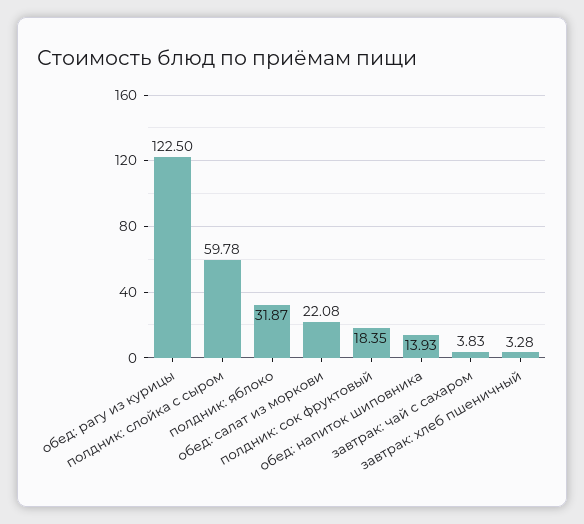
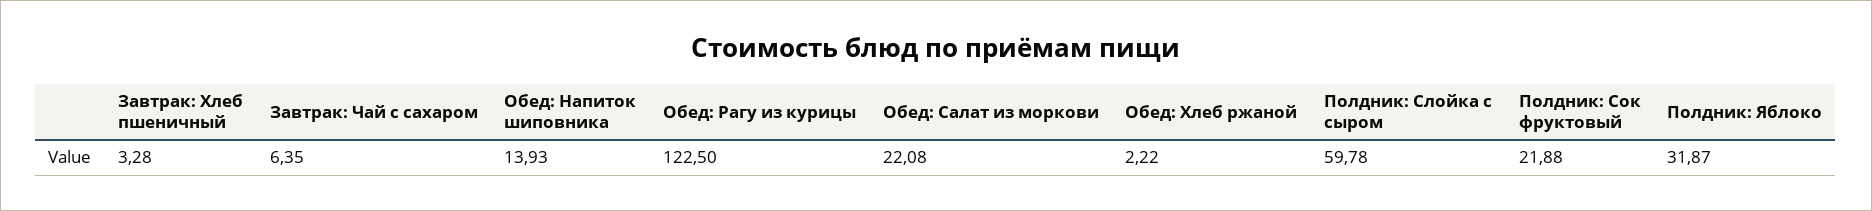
полдник: сок фруктовый: 18.35 -> 21.88
завтрак: чай с сахаром: 3.83 -> 6.35
Обед: Хлеб ржаной: none -> 2.22

